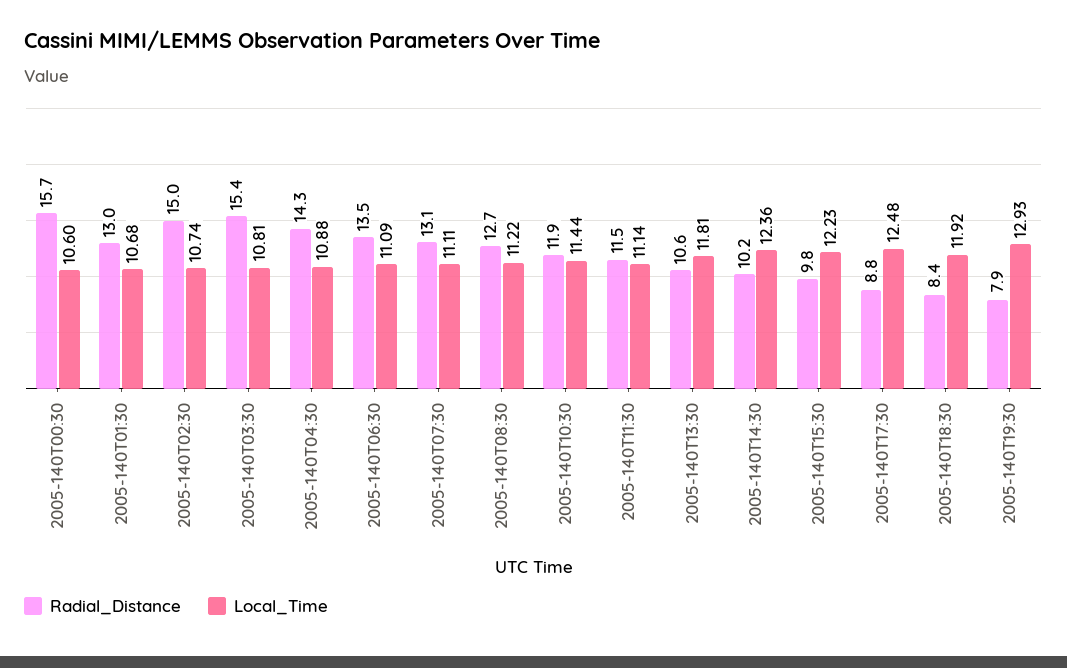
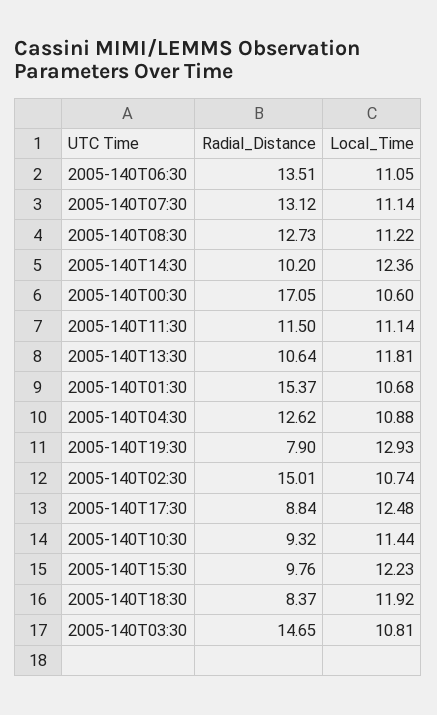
Radial_Distance, 2005-140T00:30: 15.7 -> 17.05
Radial_Distance, 2005-140T01:30: 13 -> 15.37
Radial_Distance, 2005-140T03:30: 15.4 -> 14.65
Radial_Distance, 2005-140T04:30: 14.3 -> 12.62
Local_Time, 2005-140T06:30: 11.09 -> 11.05
Local_Time, 2005-140T07:30: 11.11 -> 11.14
Radial_Distance, 2005-140T10:30: 11.9 -> 9.32

